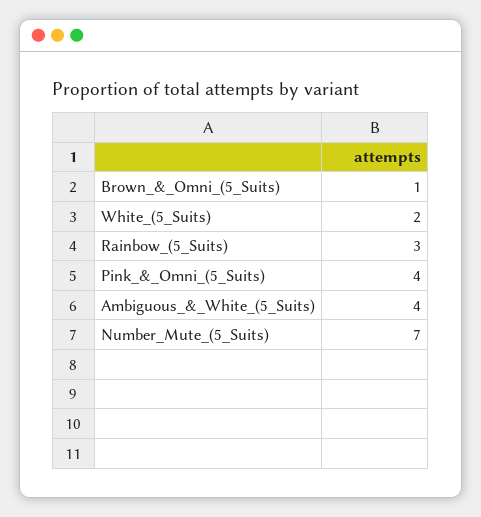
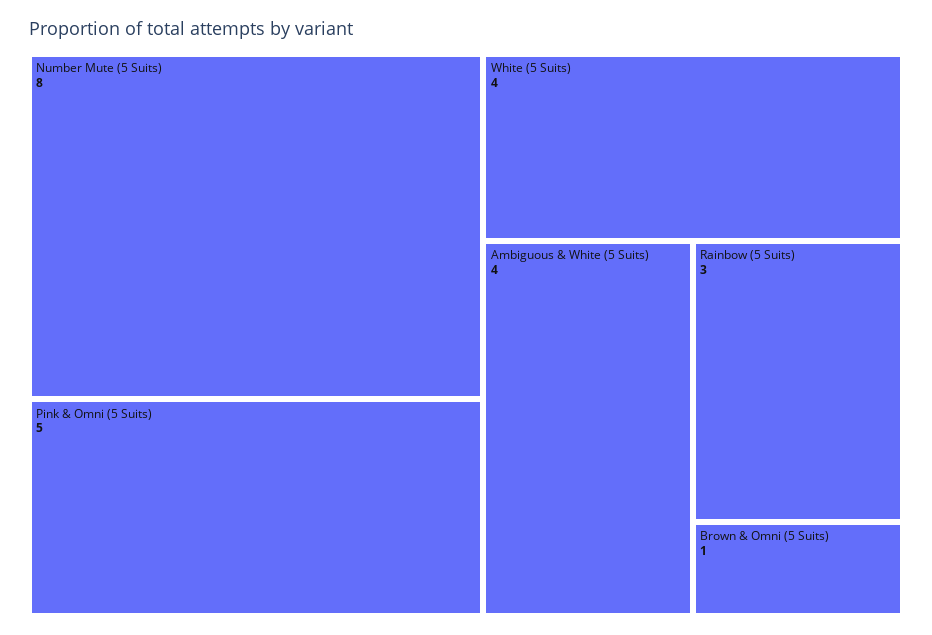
White_(5_Suits): 2 -> 4
Pink_&_Omni_(5_Suits): 4 -> 5
Number_Mute_(5_Suits): 7 -> 8

